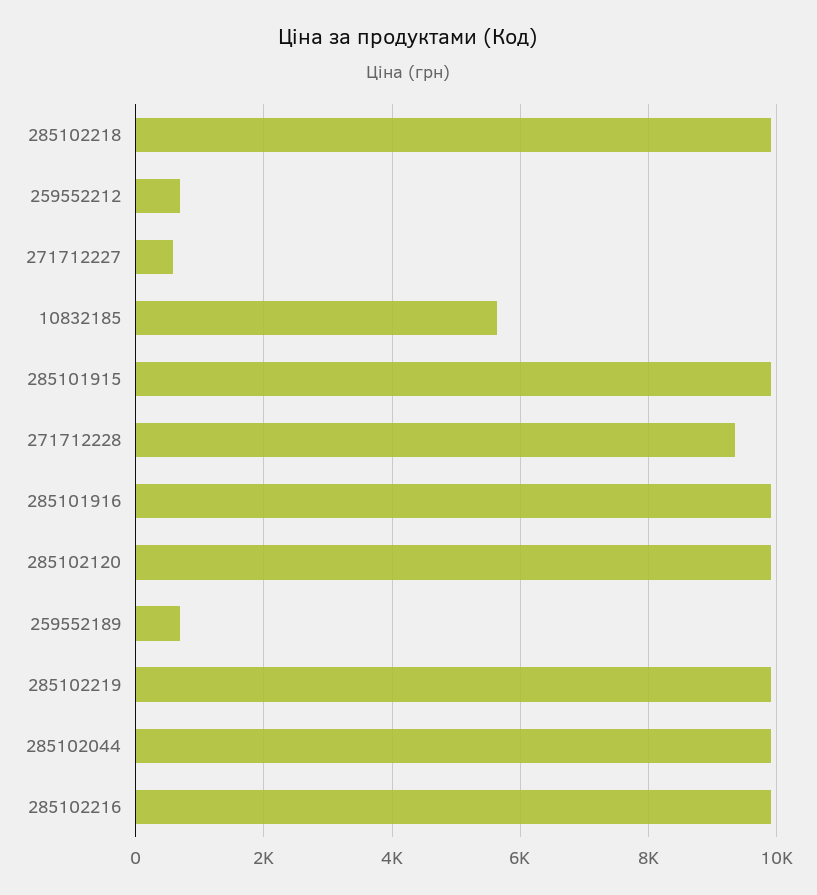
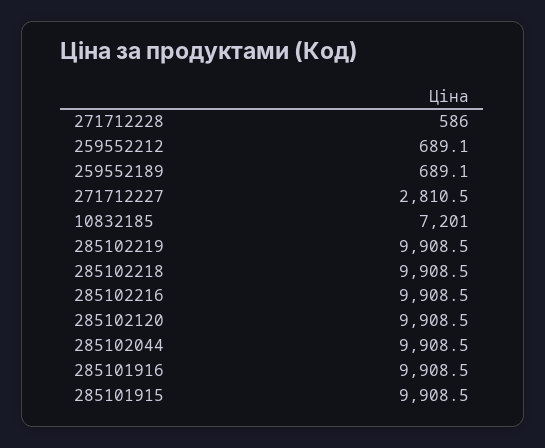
271712227: 600 -> 2810.5
10832185: 5600 -> 7201
271712228: 9400 -> 586

